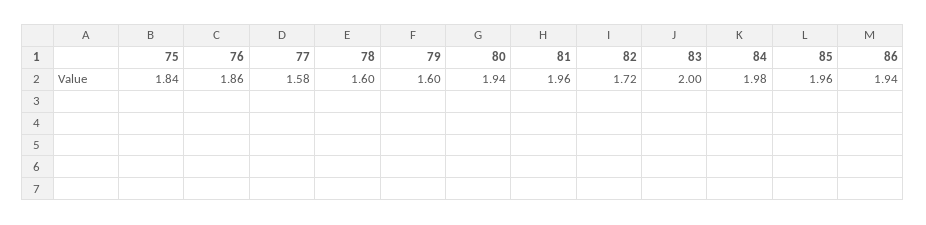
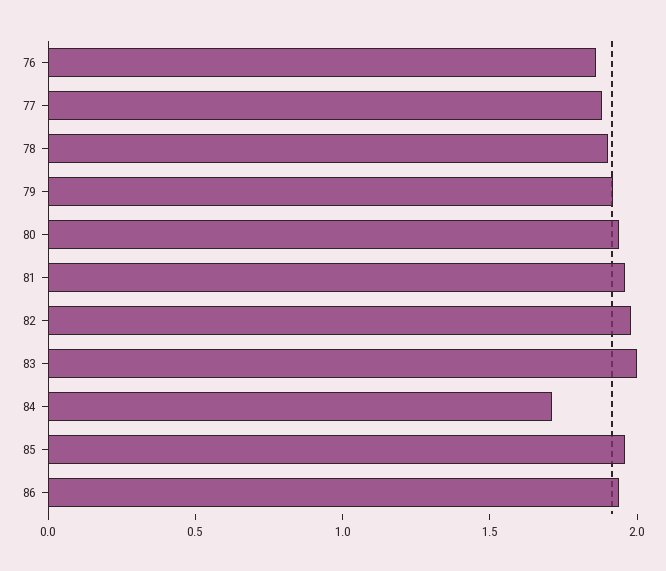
75: 1.84 -> none
77: 1.58 -> 1.9
78: 1.6 -> 1.9
79: 1.6 -> 1.9
82: 1.72 -> 2
84: 1.98 -> 1.7

